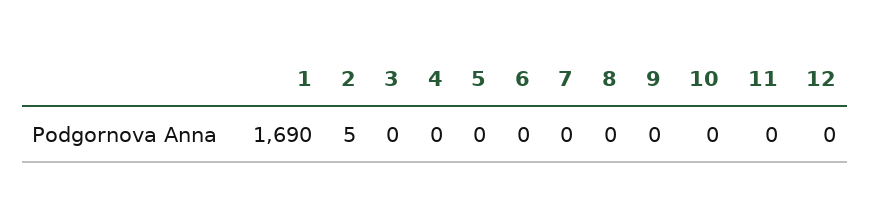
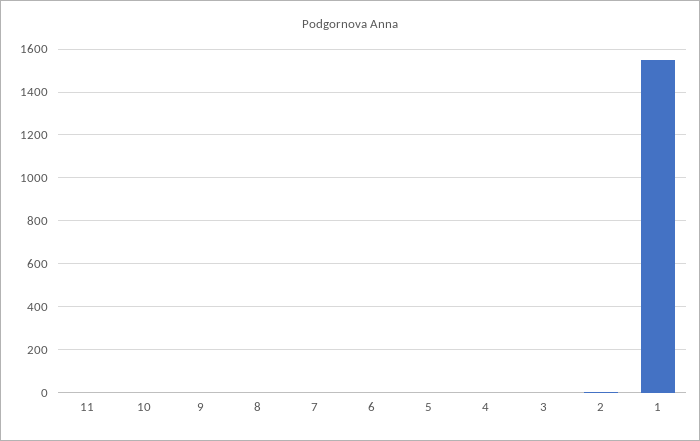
1: 1690 -> 1550
12: 0 -> none

